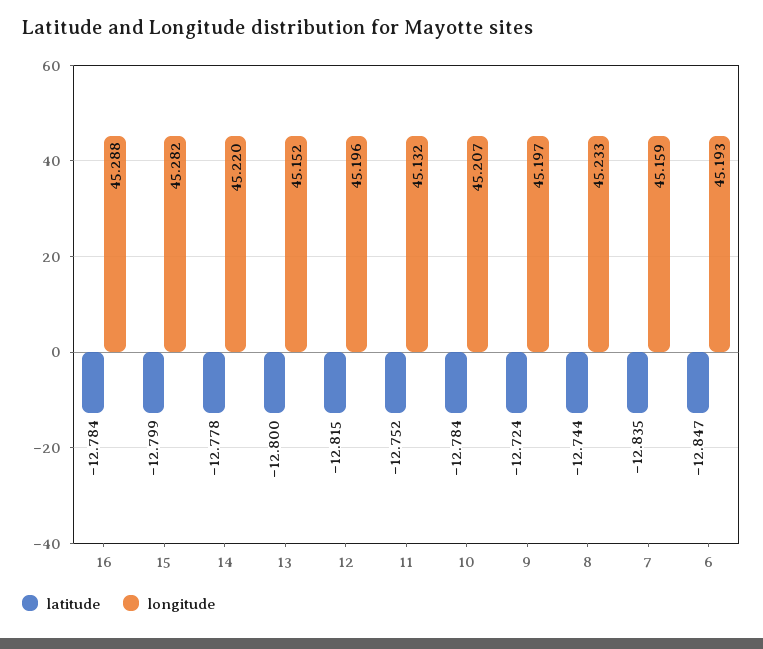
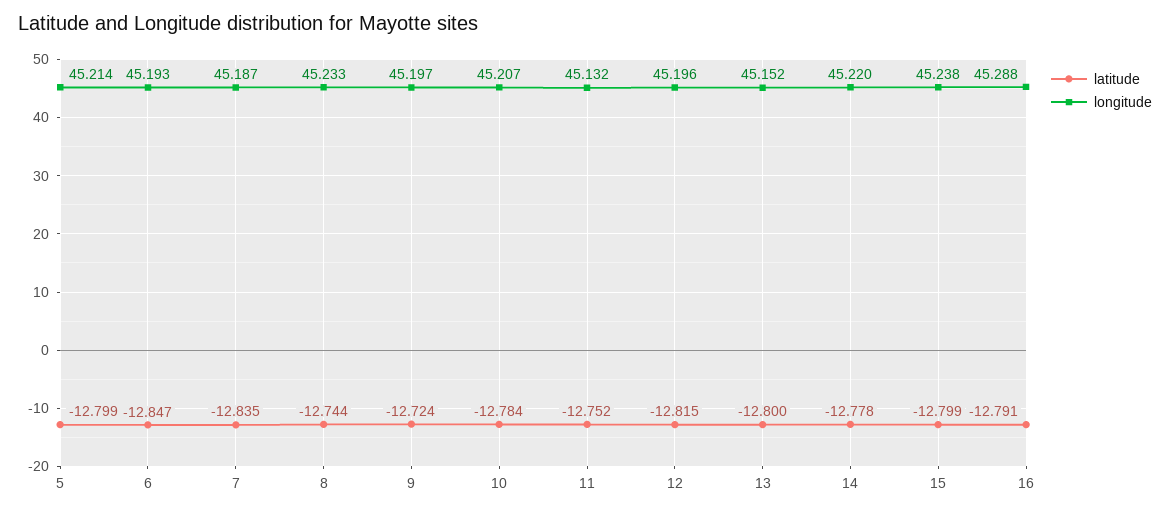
latitude, 16: -12.784 -> -12.791
longitude, 15: 45.282 -> 45.238
longitude, 7: 45.159 -> 45.187
latitude, 5: none -> -12.799
longitude, 5: none -> 45.214

